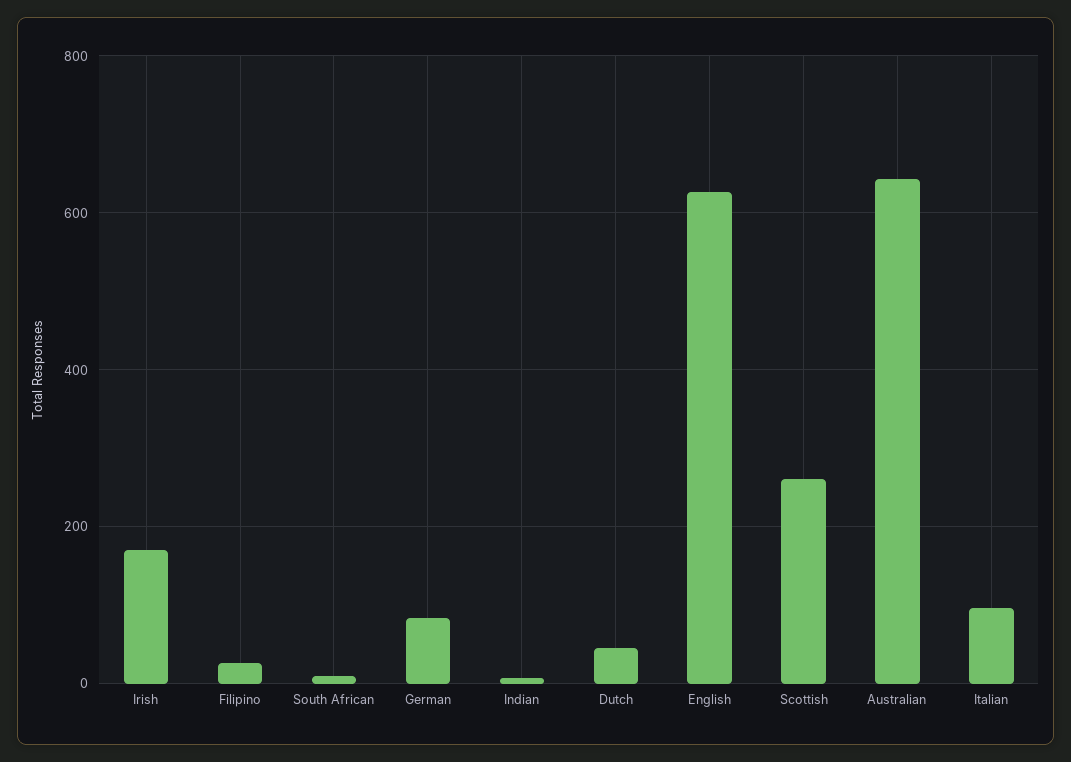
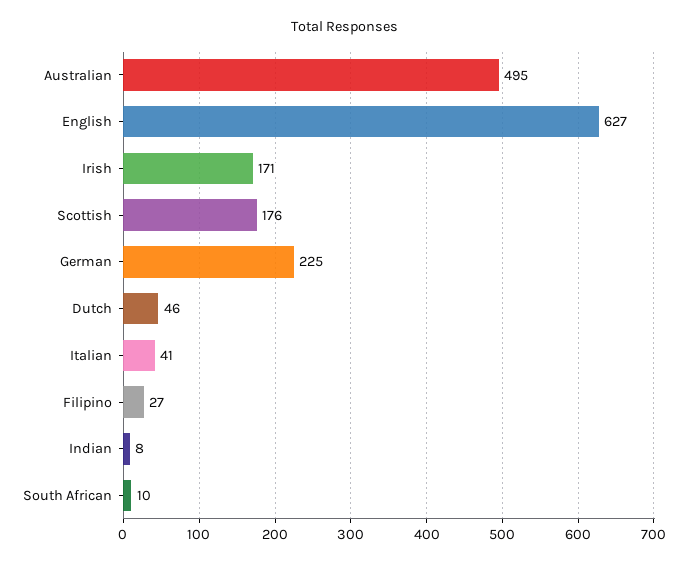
German: 80 -> 225
Scottish: 260 -> 176
Australian: 640 -> 495
Italian: 100 -> 41

